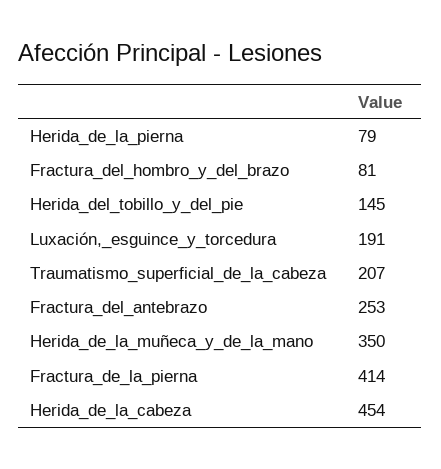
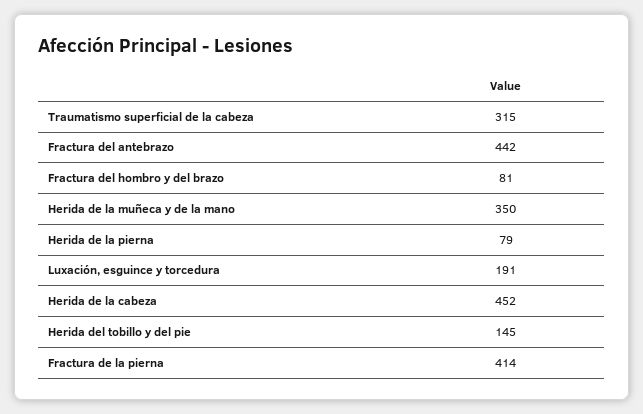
Traumatismo_superficial_de_la_cabeza: 207 -> 315
Fractura_del_antebrazo: 253 -> 442
Herida_de_la_cabeza: 454 -> 452

